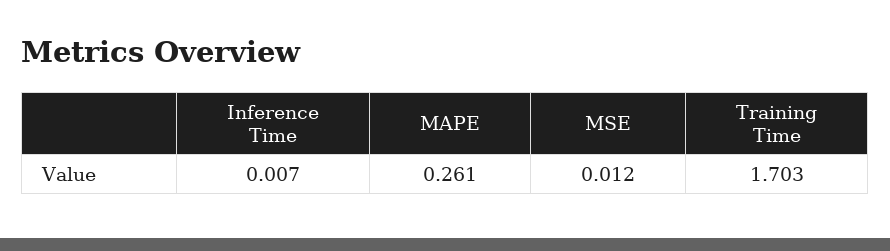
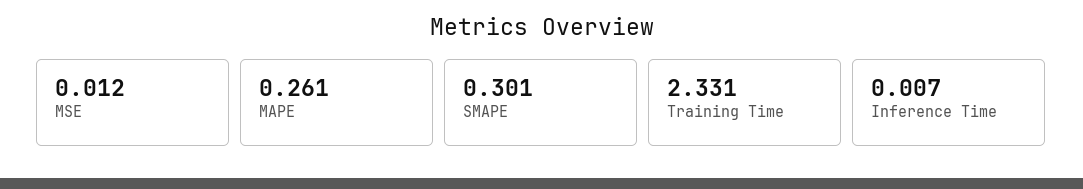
Training Time: 1.703 -> 2.331
SMAPE: none -> 0.301

